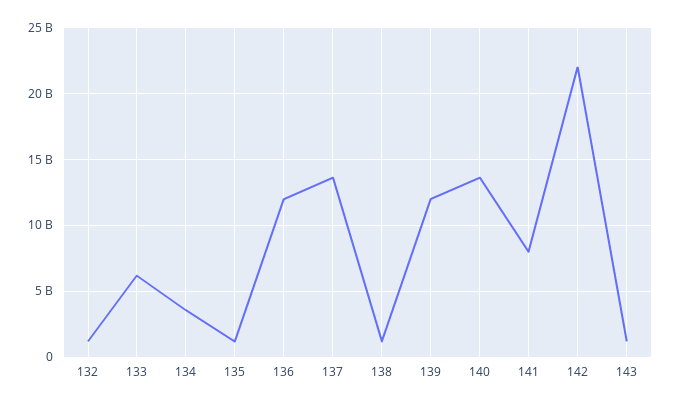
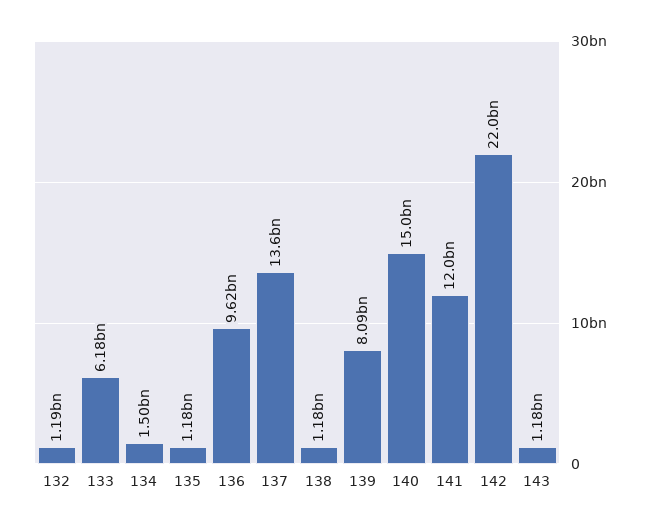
134: 3500000000 -> 1500000000
136: 12000000000 -> 9620000000
139: 12000000000 -> 8090000000
140: 13500000000 -> 15000000000
141: 8000000000 -> 12000000000

